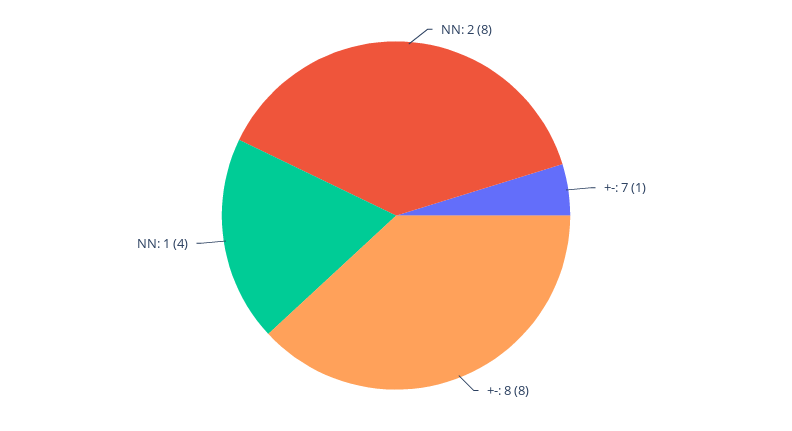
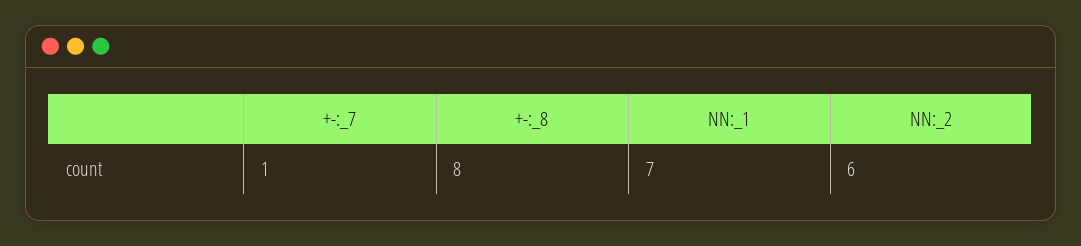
NN: 2: 8 -> 6
NN: 1: 4 -> 7

